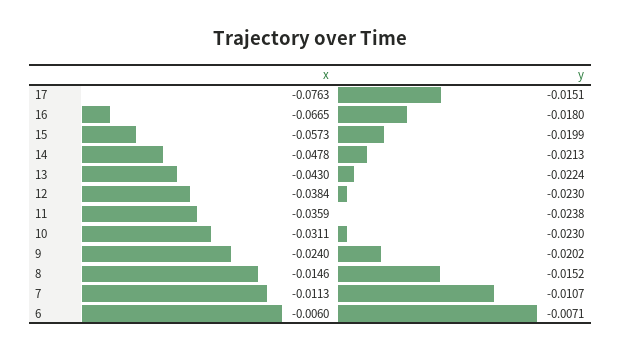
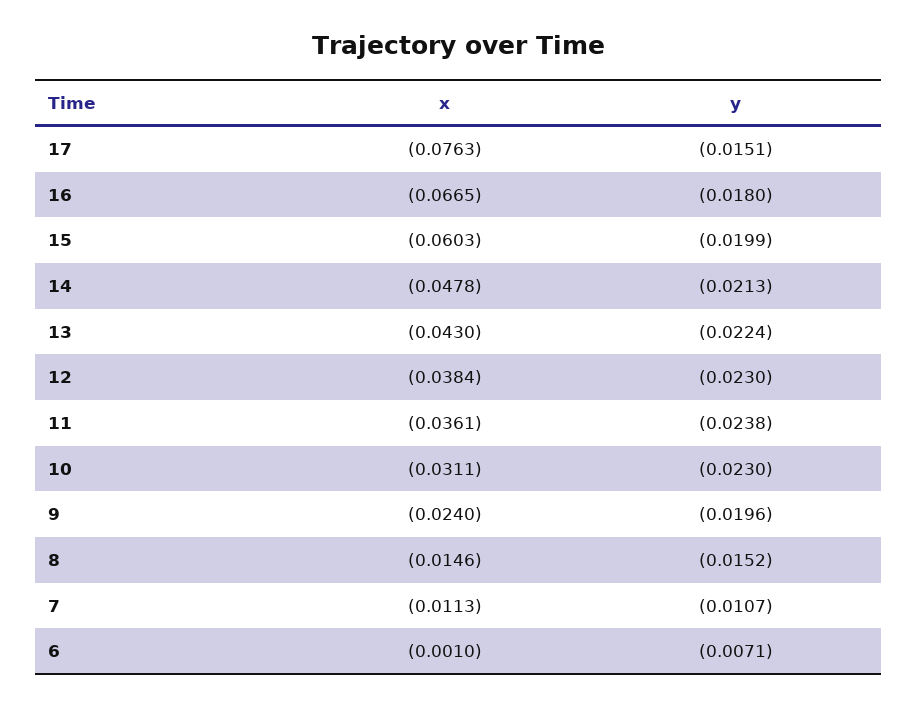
x, 15: -0.0573 -> -0.0603
x, 11: -0.0359 -> -0.0361
y, 9: -0.0202 -> -0.0196
x, 6: -0.006 -> -0.001

